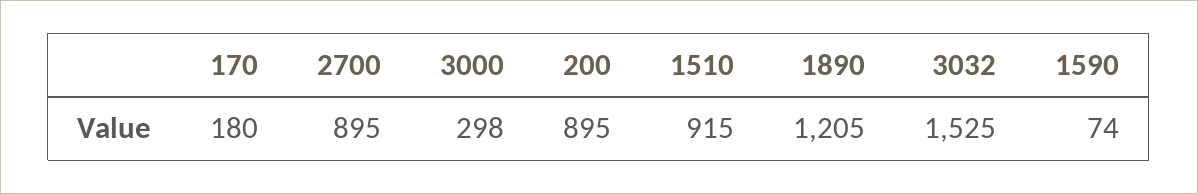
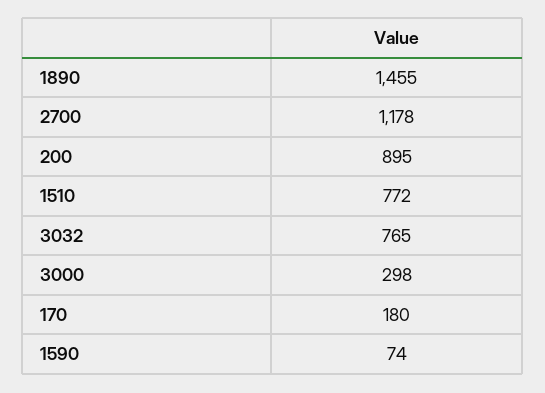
2700: 895 -> 1178
1510: 915 -> 772
1890: 1205 -> 1455
3032: 1525 -> 765

